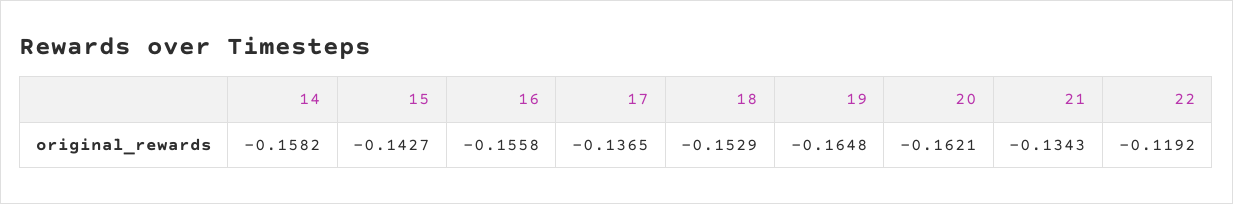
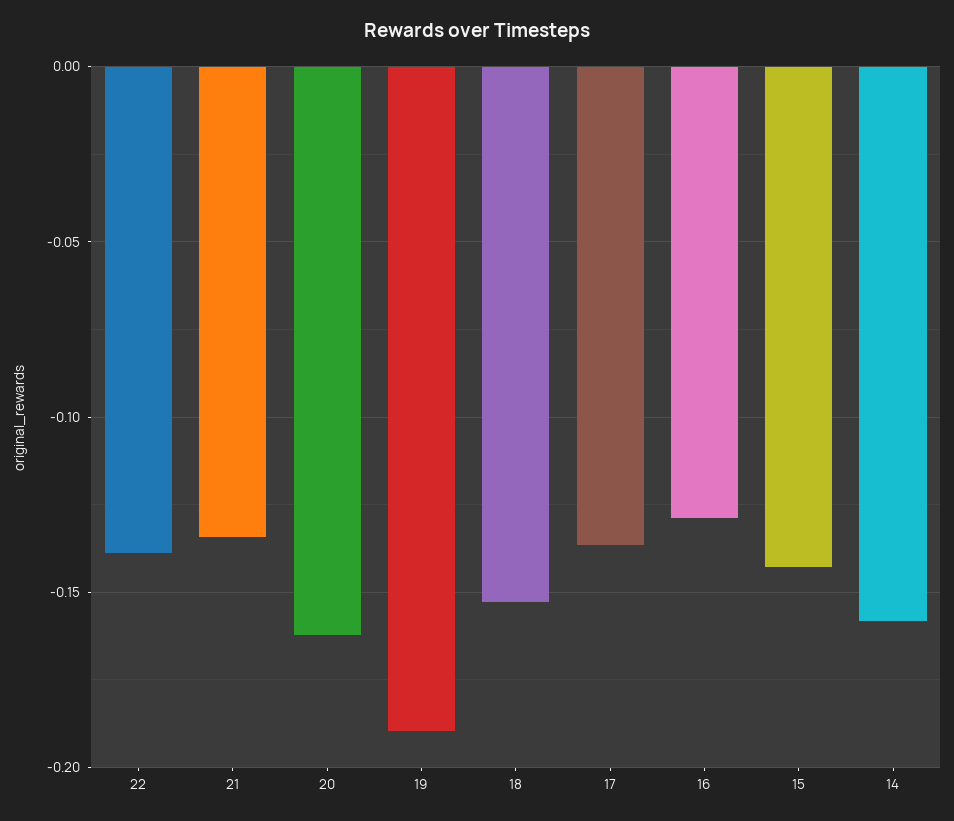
16: -0.1558 -> -0.13
19: -0.1648 -> -0.19
22: -0.1192 -> -0.14

